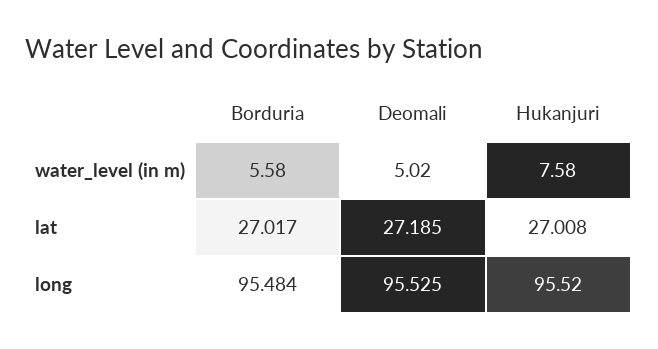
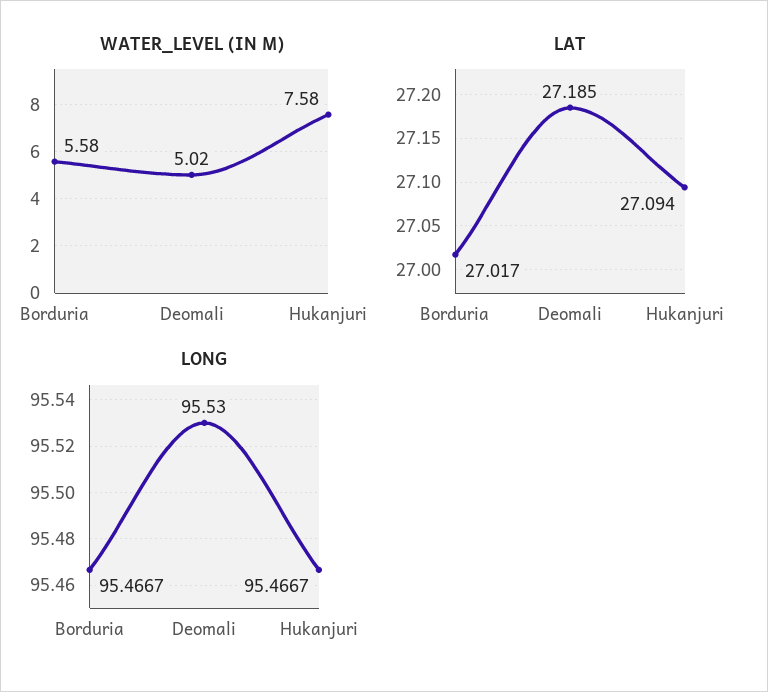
lat, Hukanjuri: 27.008 -> 27.094
long, Borduria: 95.484 -> 95.4667
long, Deomali: 95.525 -> 95.53
long, Hukanjuri: 95.52 -> 95.4667

